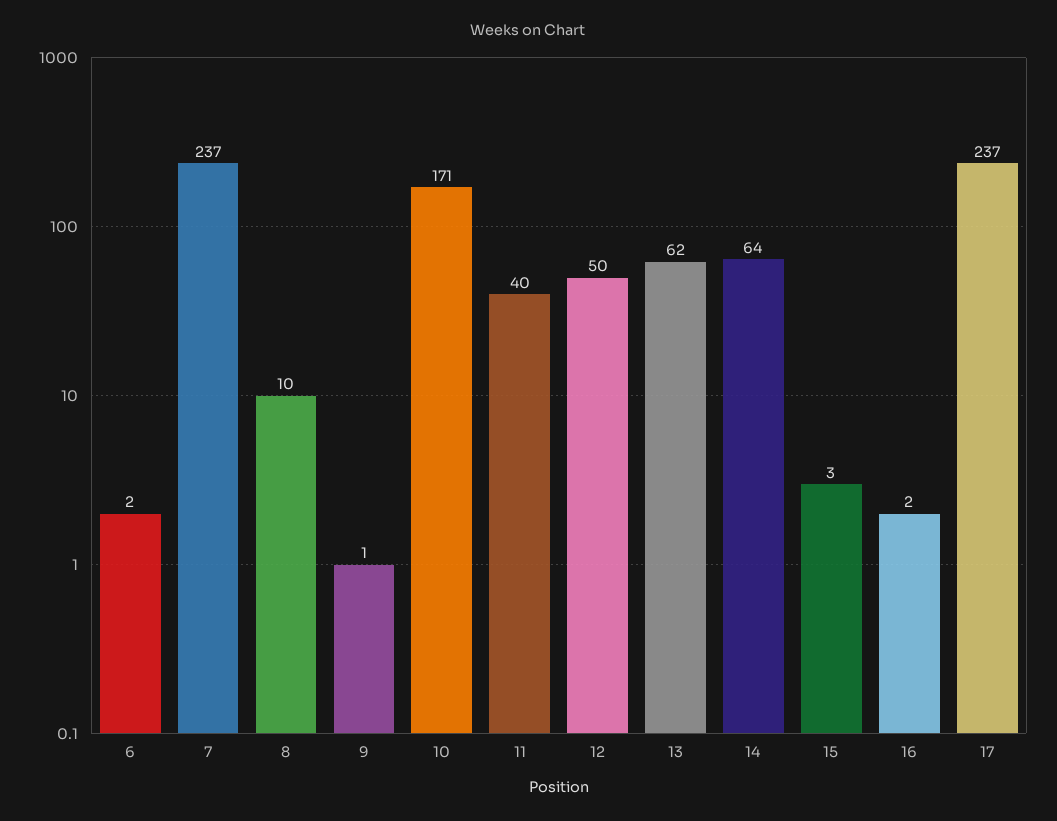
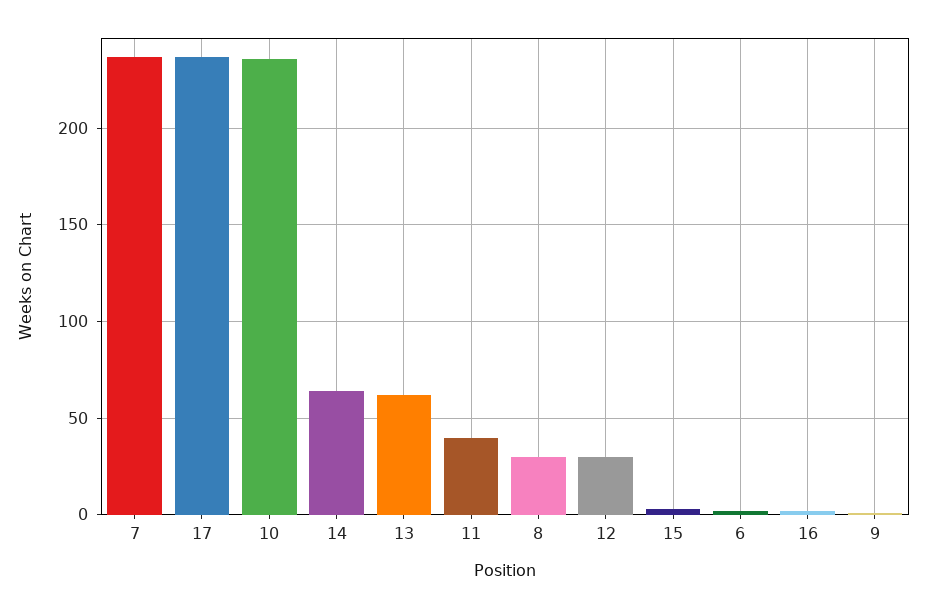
8: 10 -> 30
10: 171 -> 235
12: 50 -> 30

